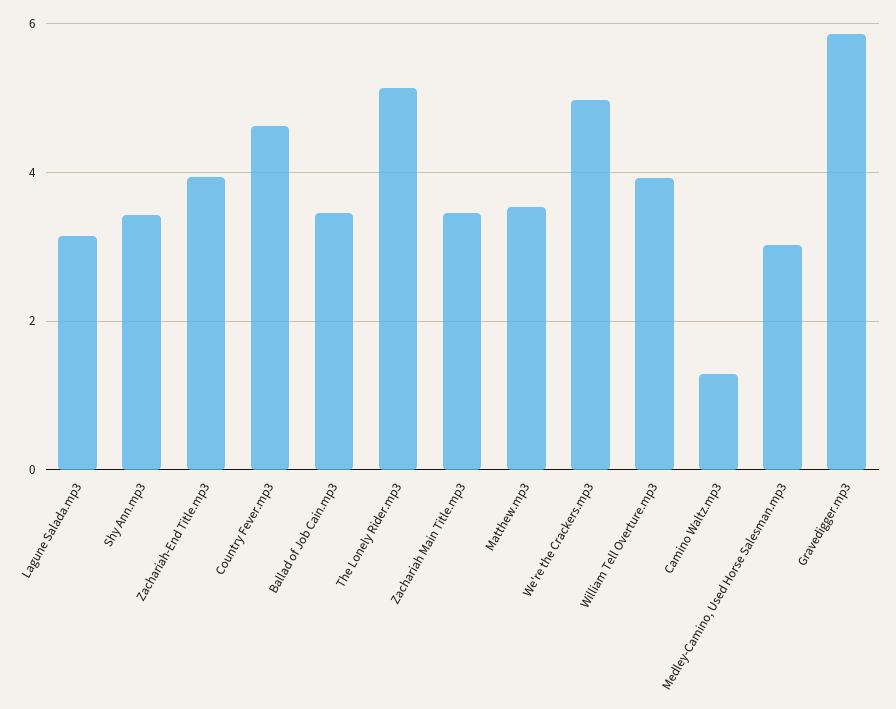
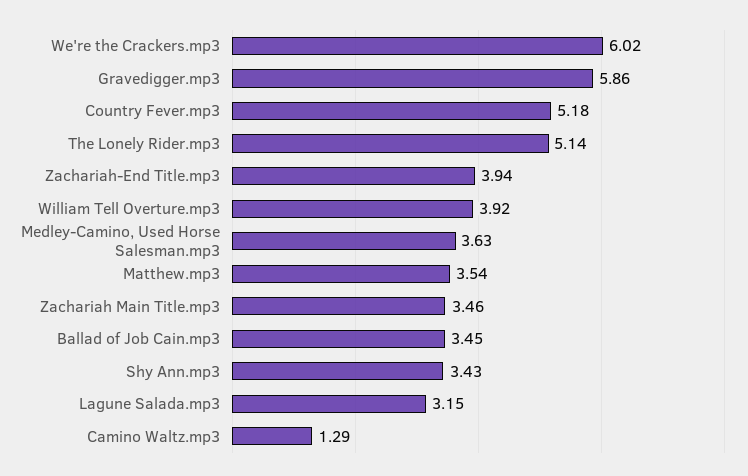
Country Fever.mp3: 4.6 -> 5.18
We're the Crackers.mp3: 5 -> 6.02
Medley-Camino, Used Horse Salesman.mp3: 3 -> 3.63

